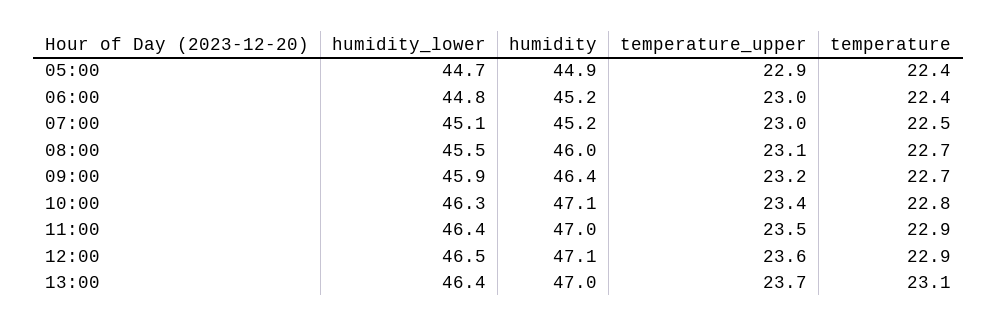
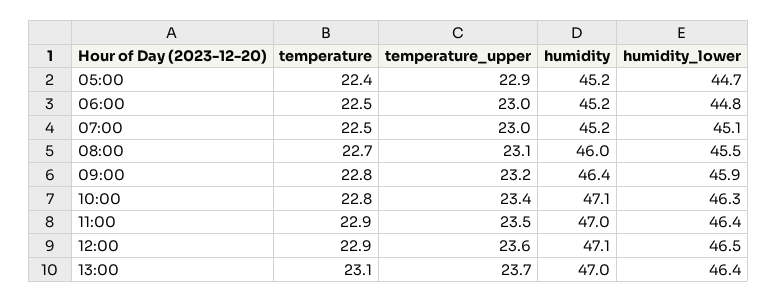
humidity, 05:00: 44.9 -> 45.2
temperature, 06:00: 22.4 -> 22.5
temperature, 09:00: 22.7 -> 22.8

